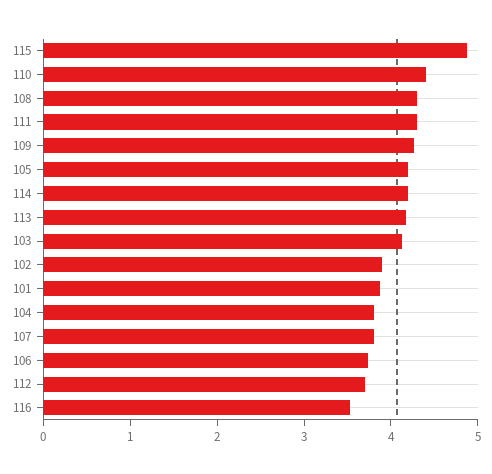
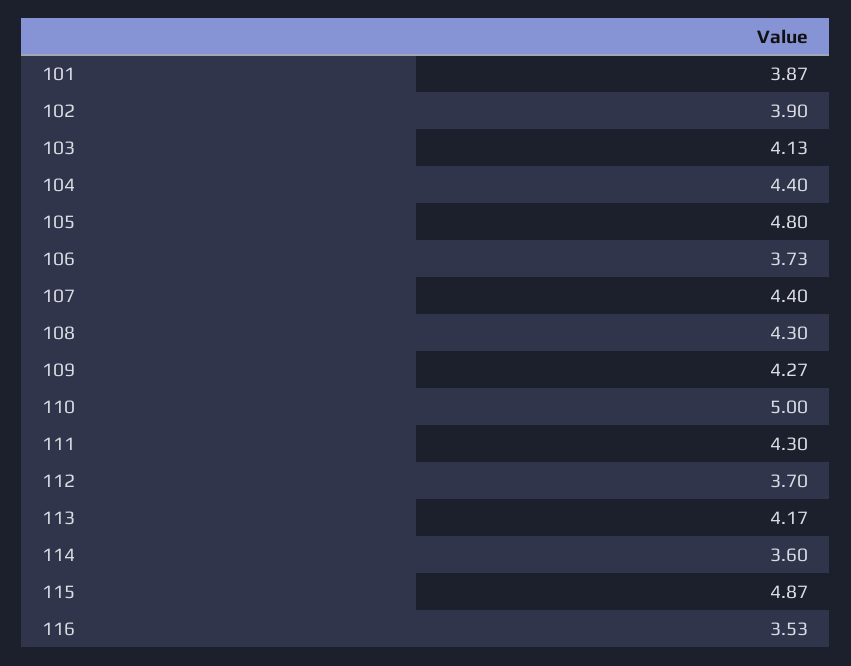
110: 4.4 -> 5
105: 4.2 -> 4.8
114: 4.2 -> 3.6
104: 3.8 -> 4.4
107: 3.8 -> 4.4

